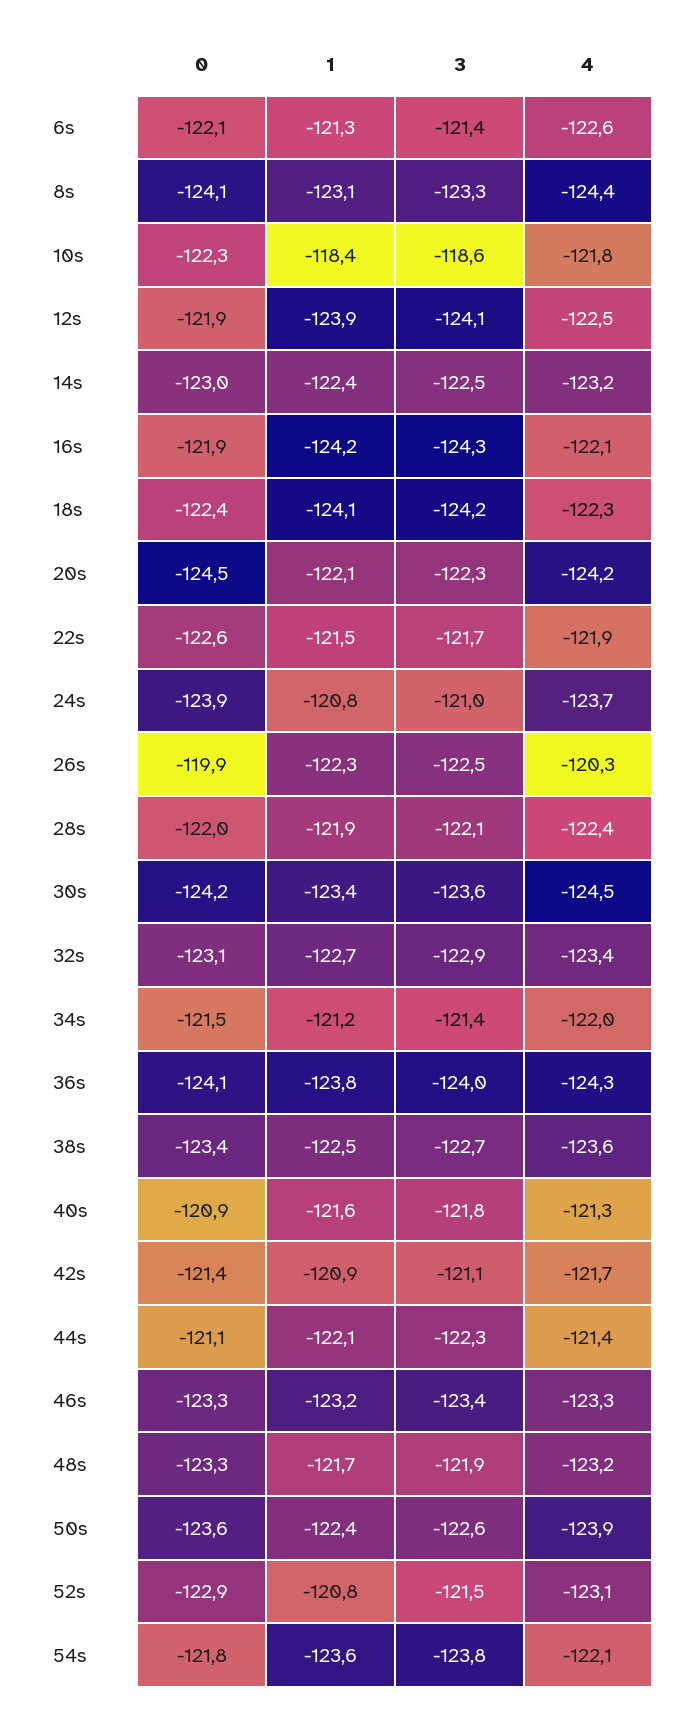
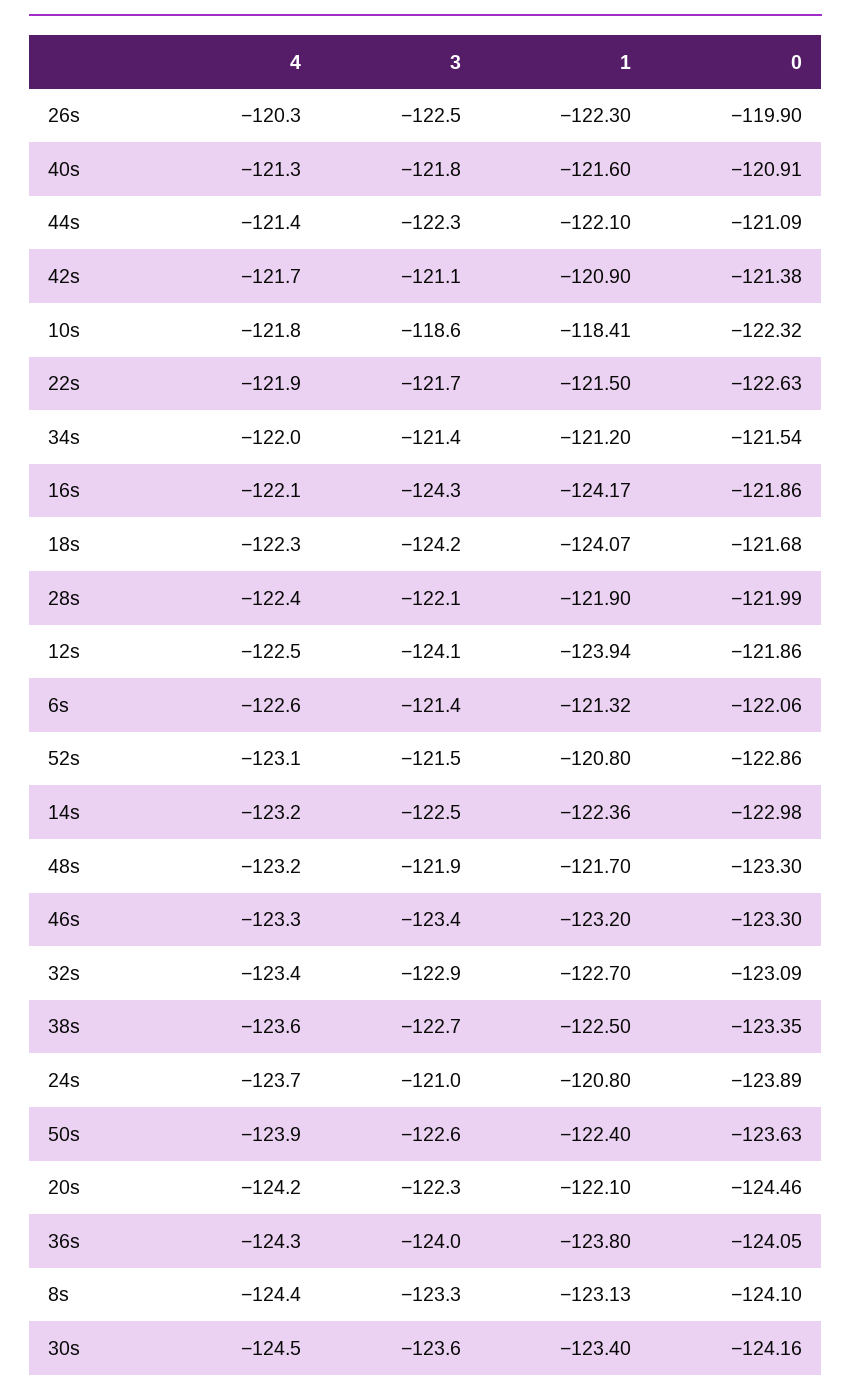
0, 18s: -122.4 -> -121.68
0, 54s: -121.8 -> none
1, 54s: -123.6 -> none
3, 54s: -123.8 -> none
4, 54s: -122.1 -> none

